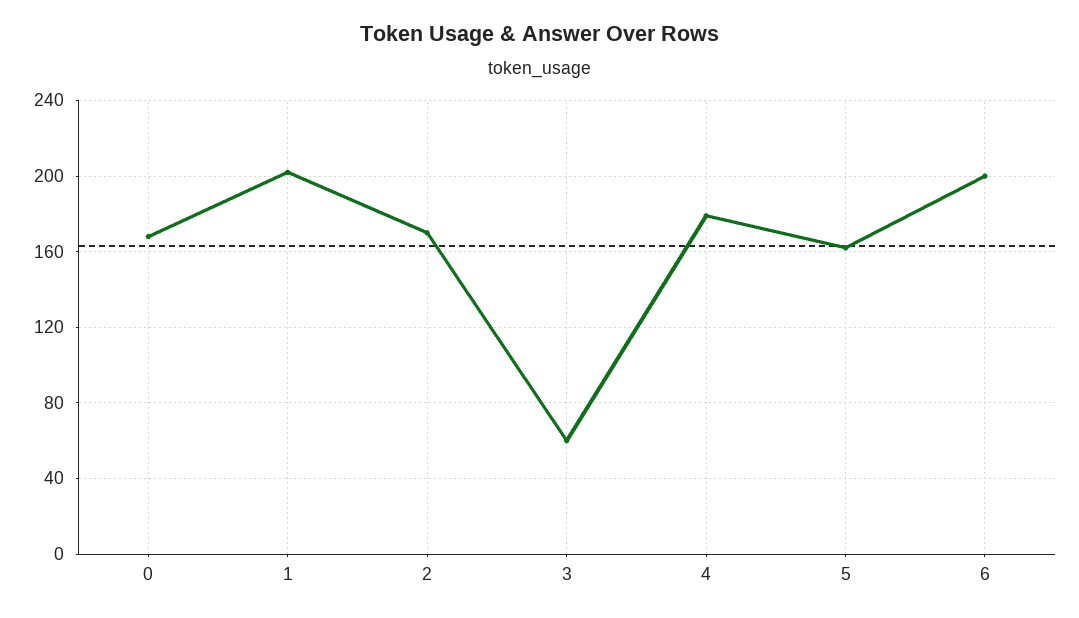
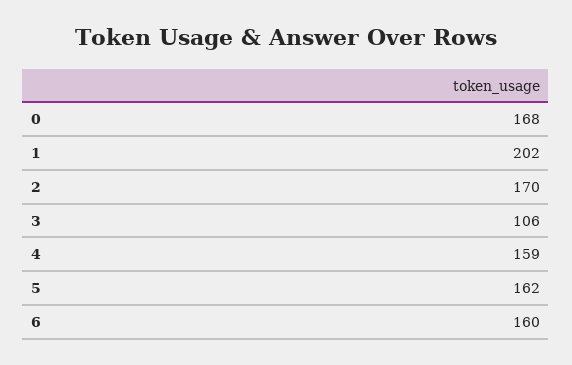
3: 60 -> 106
4: 180 -> 159
6: 200 -> 160

